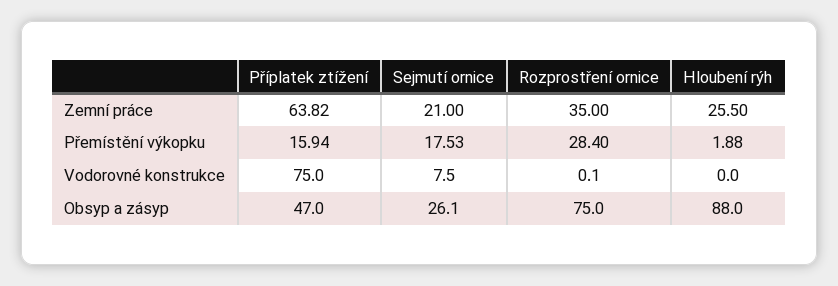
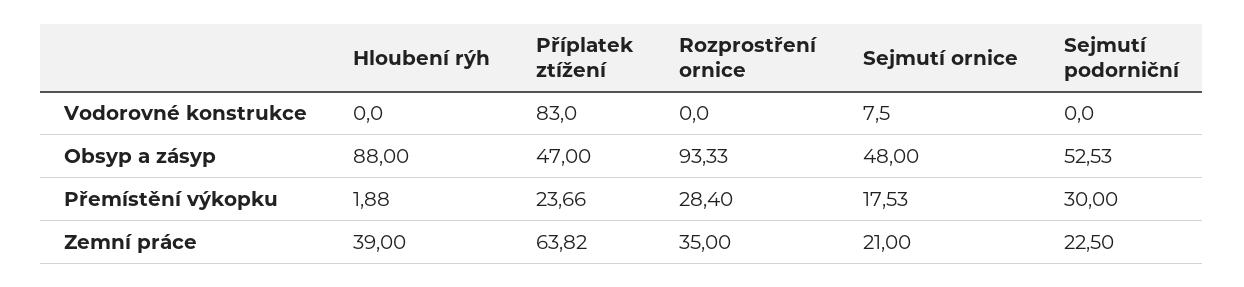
Hloubení rýh, Zemní práce: 25.5 -> 39
Příplatek ztížení, Přemístění výkopku: 15.94 -> 23.66
Příplatek ztížení, Vodorovné konstrukce: 75 -> 83
Rozprostření ornice, Vodorovné konstrukce: 0.1 -> 0
Sejmutí ornice, Obsyp a zásyp: 26.1 -> 48
Rozprostření ornice, Obsyp a zásyp: 75 -> 93.33
Sejmutí podorniční, Vodorovné konstrukce: none -> 0
Sejmutí podorniční, Obsyp a zásyp: none -> 52.53
Sejmutí podorniční, Přemístění výkopku: none -> 30
Sejmutí podorniční, Zemní práce: none -> 22.5

